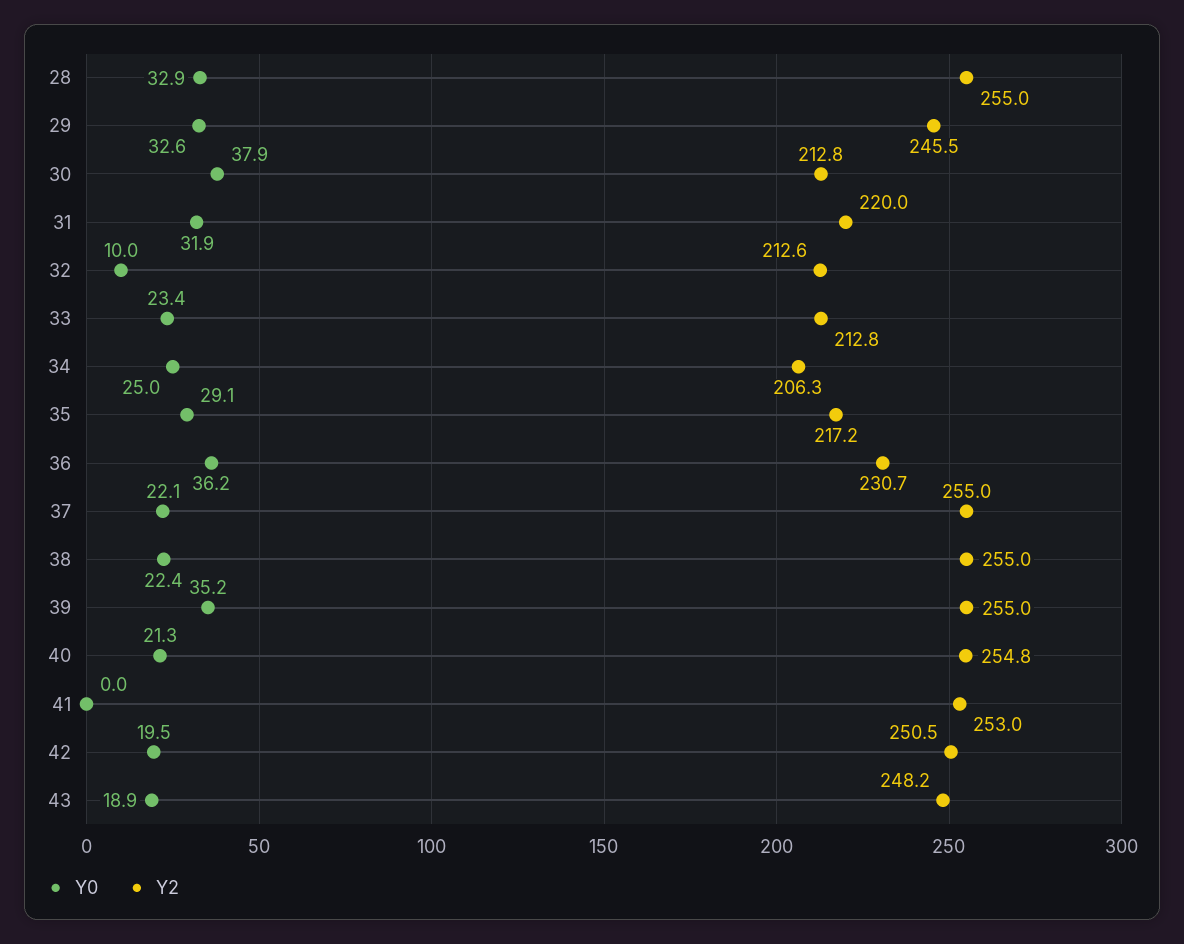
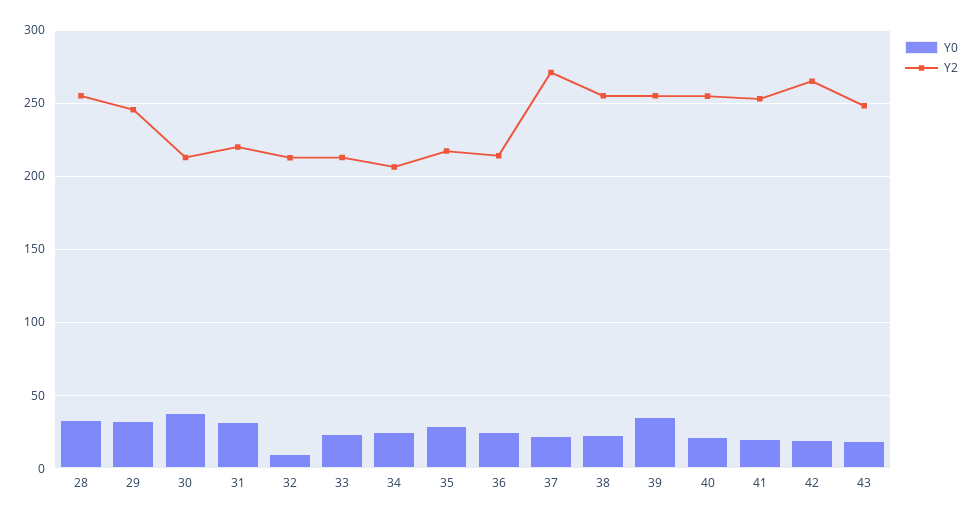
Y0, 36: 36.2 -> 25
Y2, 36: 230.7 -> 215
Y2, 37: 255 -> 270
Y0, 41: 0 -> 20
Y2, 42: 250.5 -> 265

